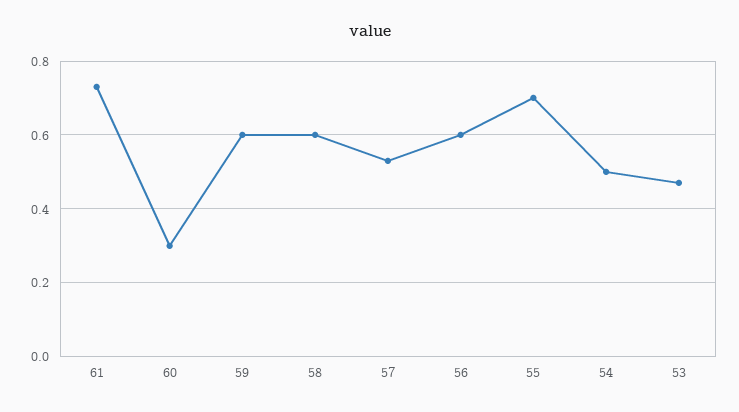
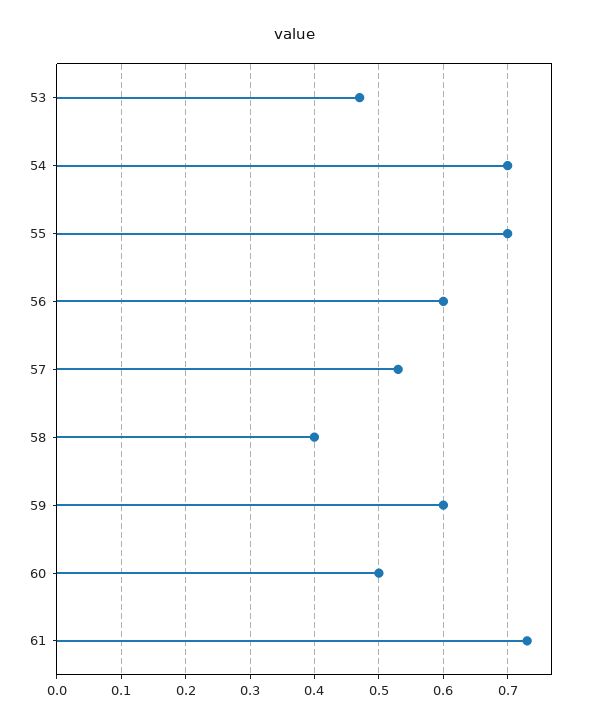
60: 0.3 -> 0.5
58: 0.6 -> 0.4
54: 0.5 -> 0.7

